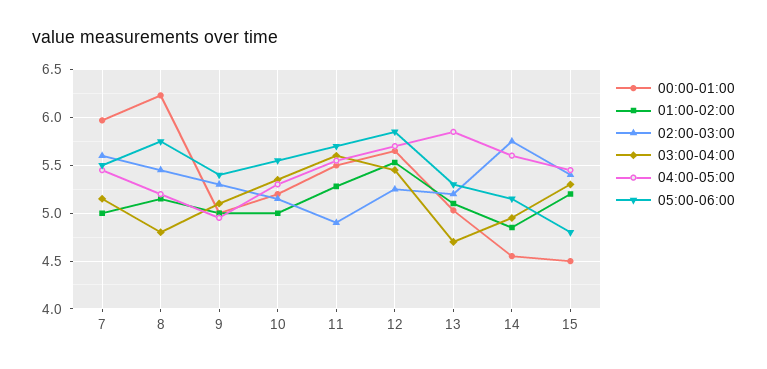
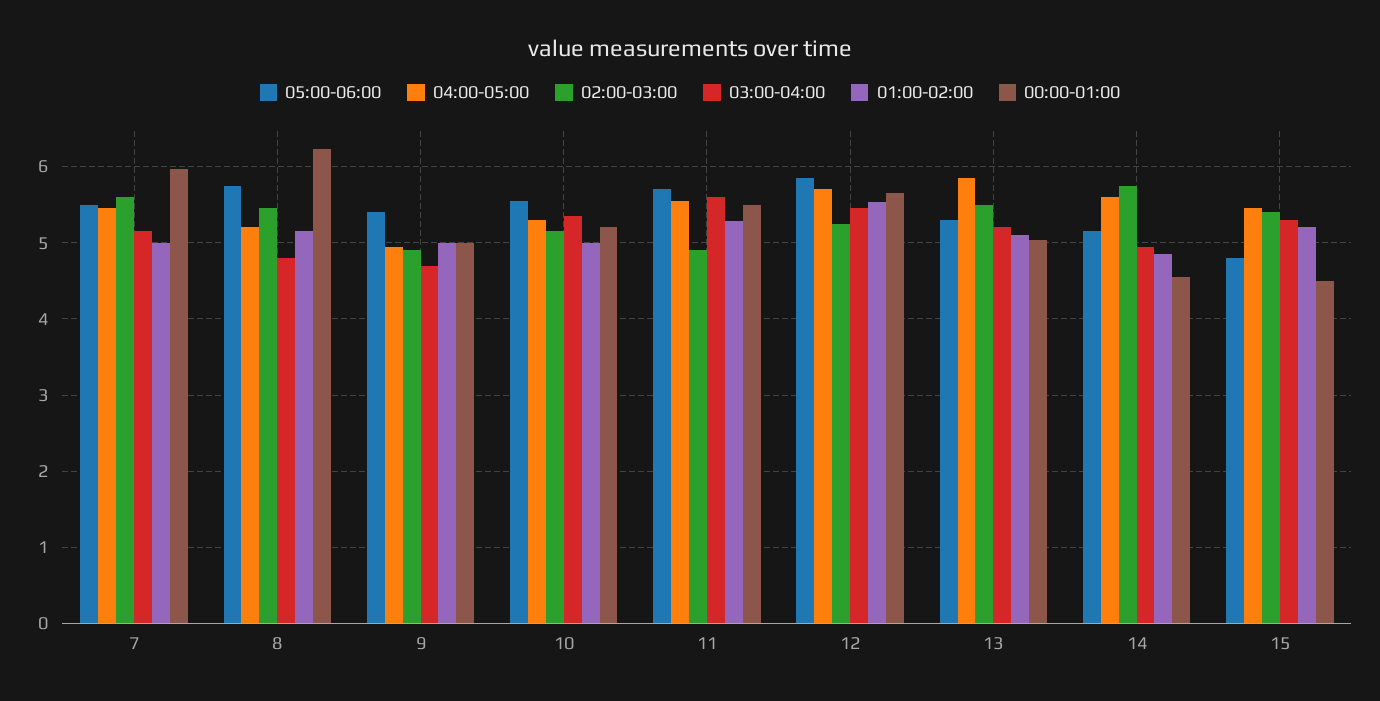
02:00-03:00, 9: 5.3 -> 4.9
03:00-04:00, 9: 5.1 -> 4.7
02:00-03:00, 13: 5.2 -> 5.5
03:00-04:00, 13: 4.7 -> 5.2

